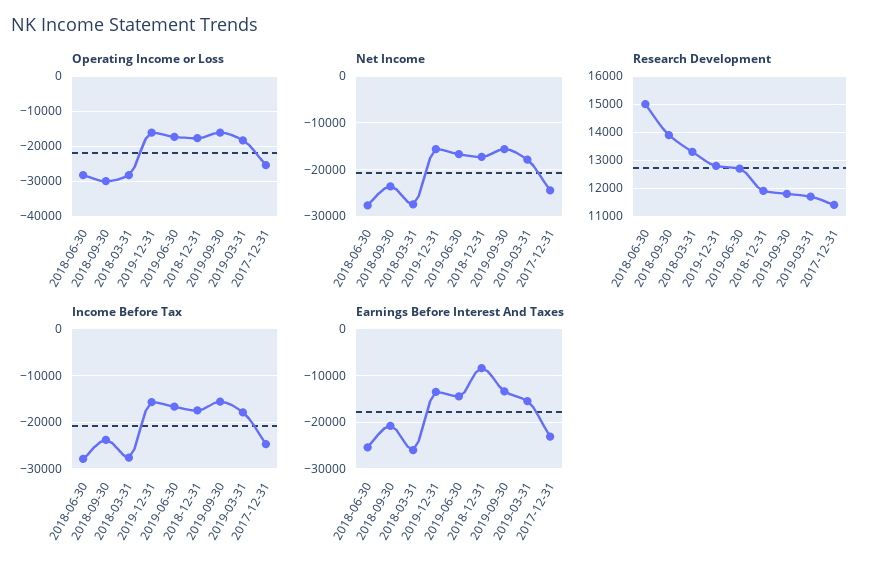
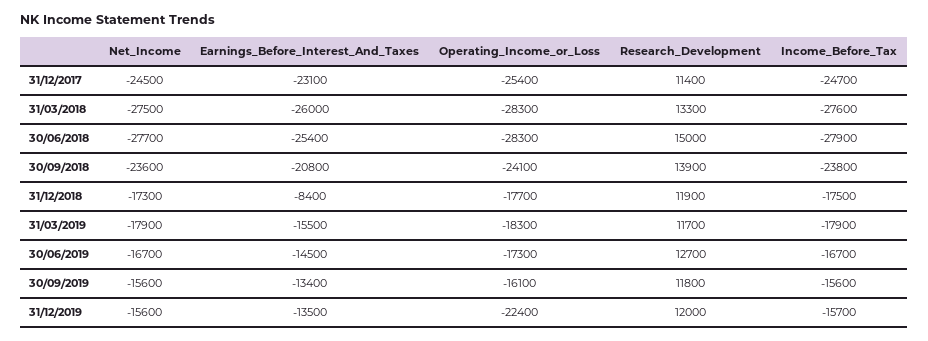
Operating Income or Loss, 2018-09-30: -30000 -> -24100
Operating Income or Loss, 2019-12-31: -16000 -> -22400
Research Development, 2019-12-31: 12750 -> 12000

